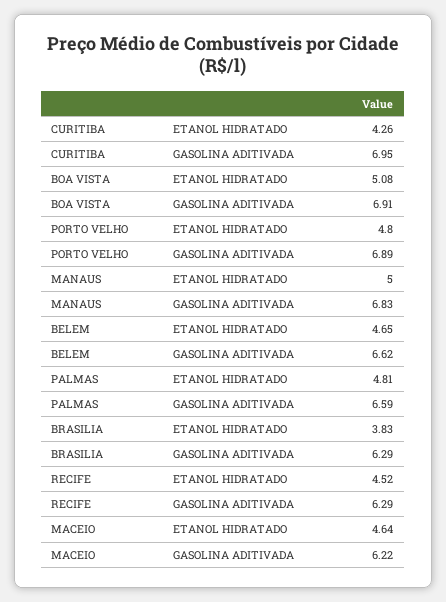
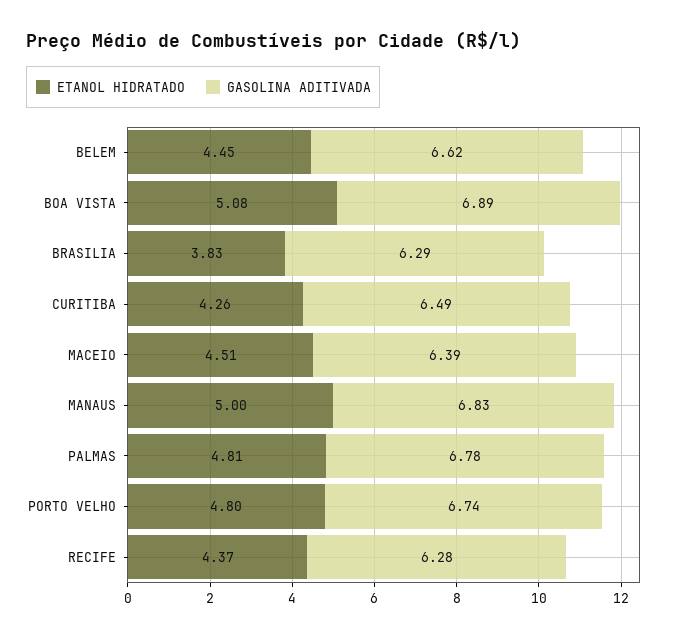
GASOLINA ADITIVADA, CURITIBA: 6.95 -> 6.49
GASOLINA ADITIVADA, BOA VISTA: 6.91 -> 6.89
GASOLINA ADITIVADA, PORTO VELHO: 6.89 -> 6.74
ETANOL HIDRATADO, BELEM: 4.65 -> 4.45
GASOLINA ADITIVADA, PALMAS: 6.59 -> 6.78
ETANOL HIDRATADO, RECIFE: 4.52 -> 4.37
GASOLINA ADITIVADA, RECIFE: 6.29 -> 6.28
ETANOL HIDRATADO, MACEIO: 4.64 -> 4.51
GASOLINA ADITIVADA, MACEIO: 6.22 -> 6.39

